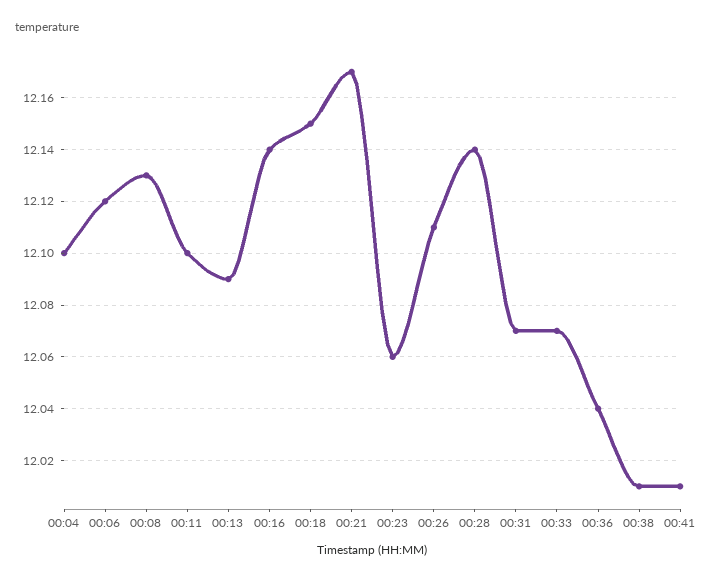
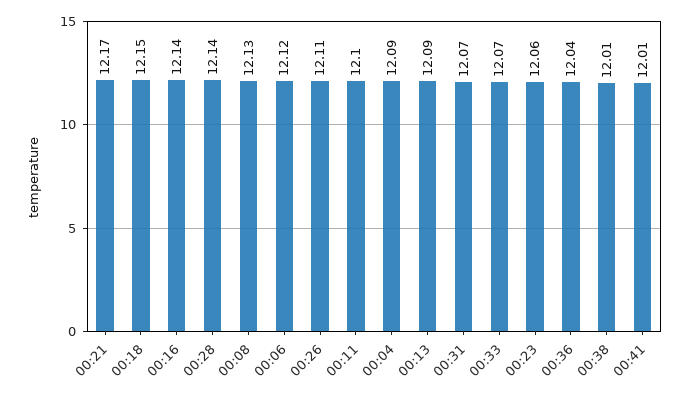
00:04: 12.1 -> 12.09

